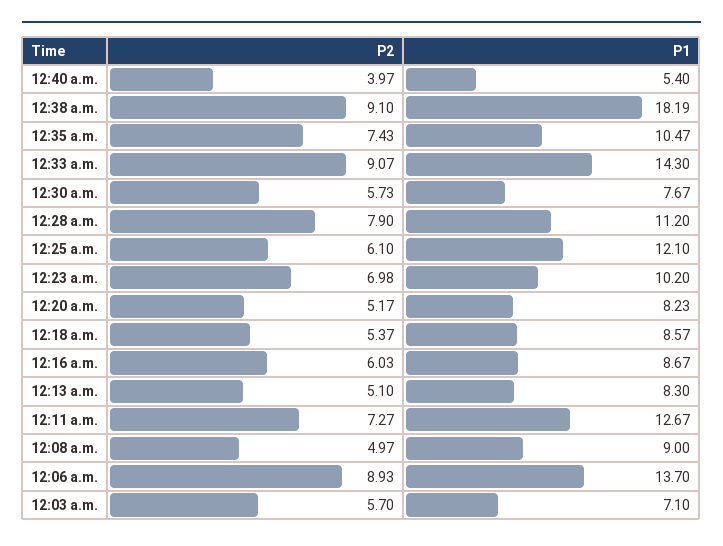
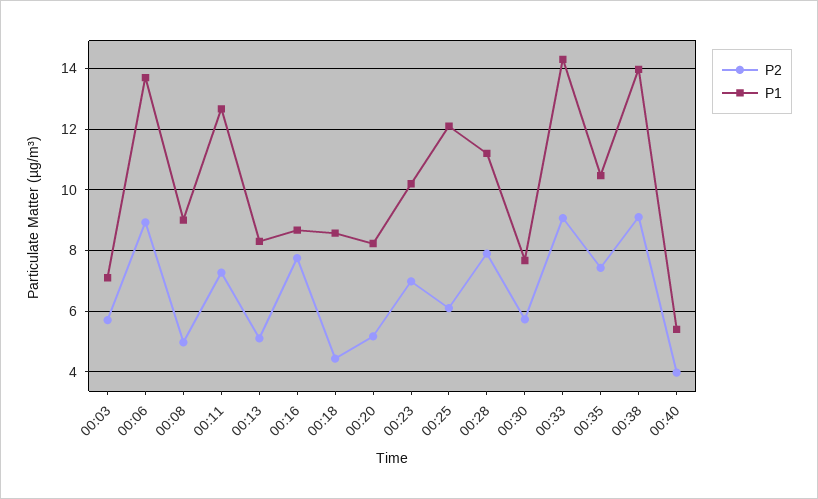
P1, 12:38 a.m.: 18.19 -> 14
P2, 12:18 a.m.: 5.37 -> 4.4
P2, 12:16 a.m.: 6.03 -> 7.8

